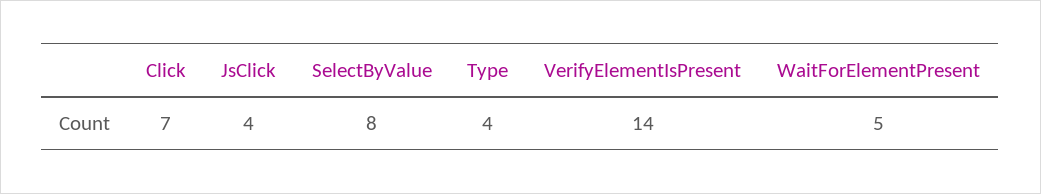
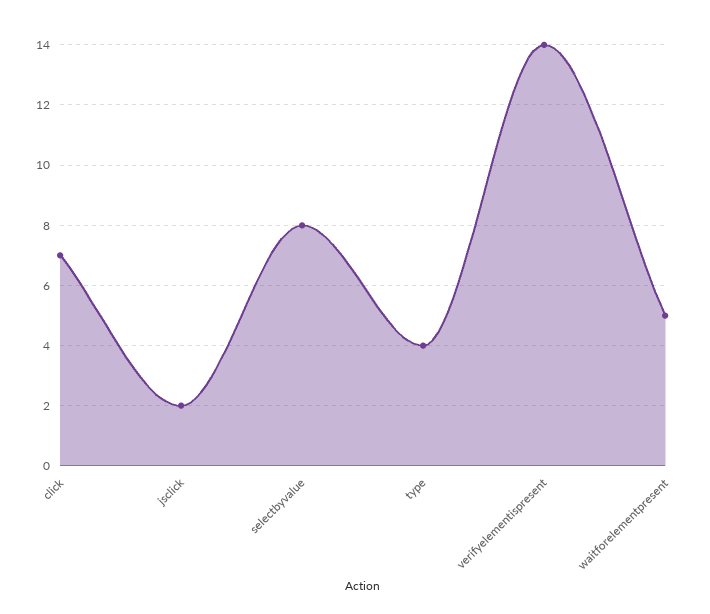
JsClick: 4 -> 2

